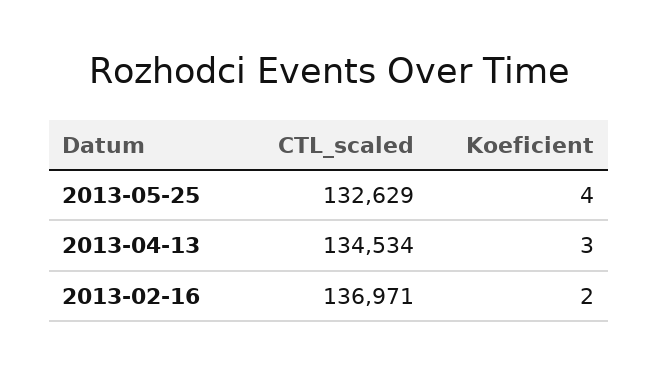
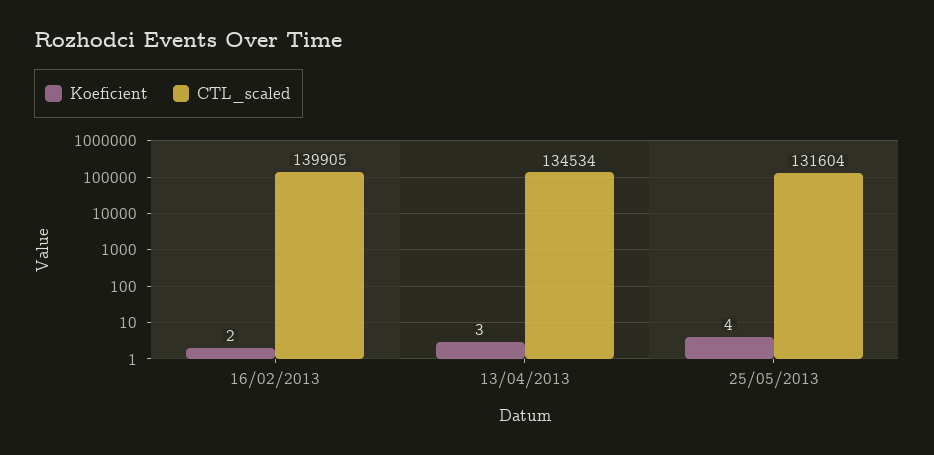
CTL_scaled, 2013-05-25: 132629 -> 131604
CTL_scaled, 2013-02-16: 136971 -> 139905

